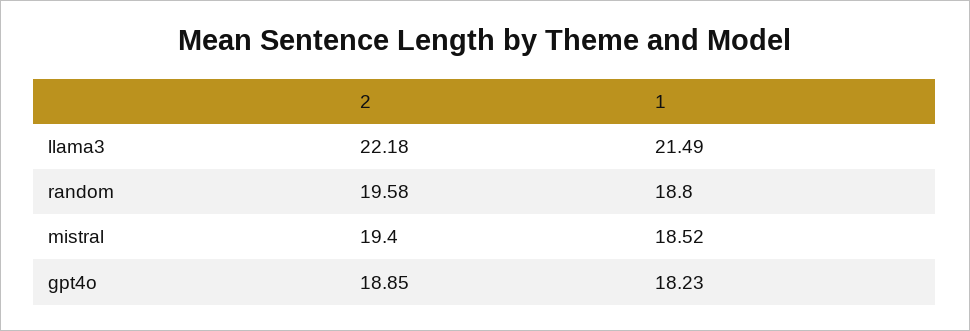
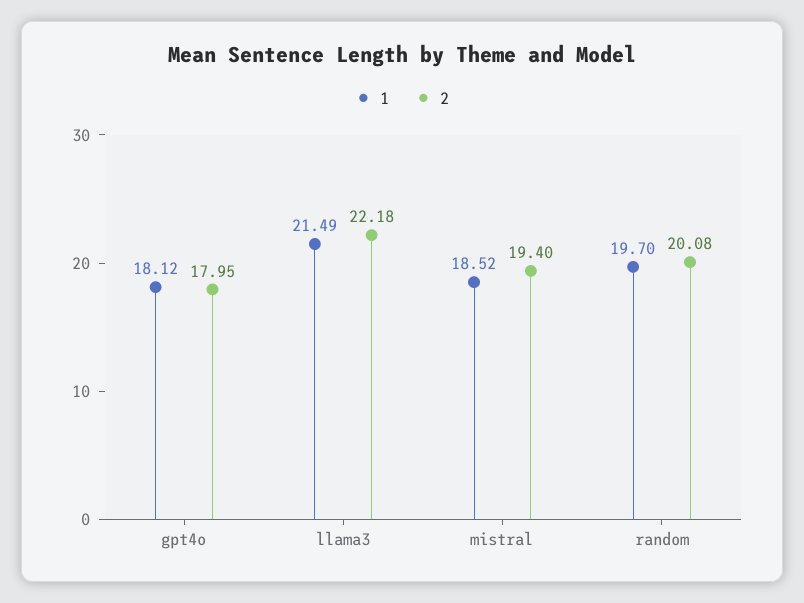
2, random: 19.58 -> 20.08
1, random: 18.8 -> 19.7
2, gpt4o: 18.85 -> 17.95
1, gpt4o: 18.23 -> 18.12

